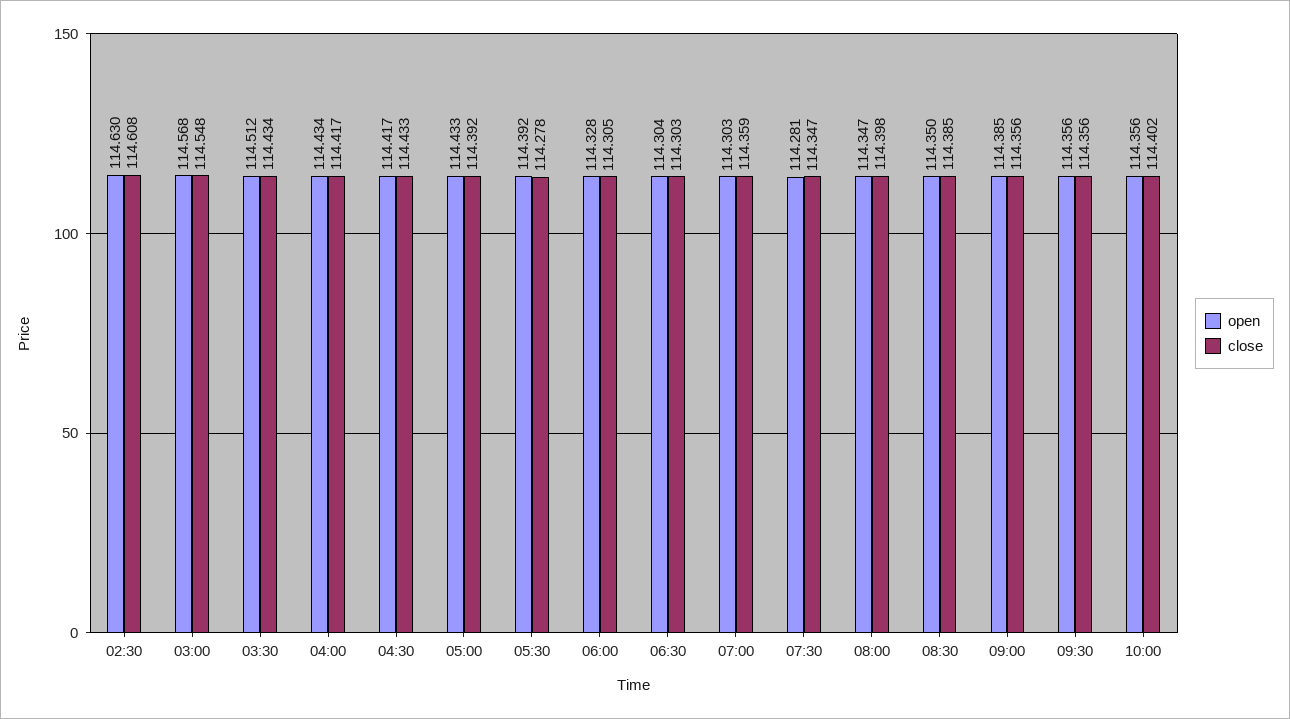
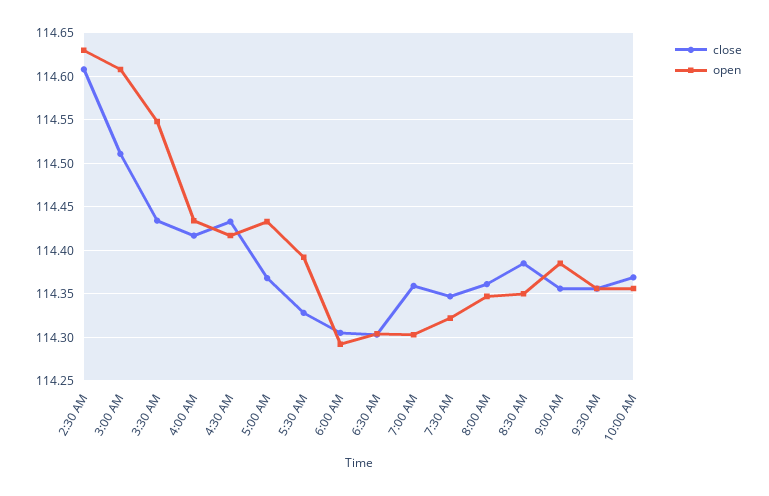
open, 03:00: 114.568 -> 114.61
close, 03:00: 114.548 -> 114.51
open, 03:30: 114.512 -> 114.55
close, 05:00: 114.392 -> 114.37
close, 05:30: 114.278 -> 114.33
open, 06:00: 114.328 -> 114.29
open, 07:30: 114.281 -> 114.32
close, 08:00: 114.398 -> 114.36
close, 10:00: 114.402 -> 114.37

